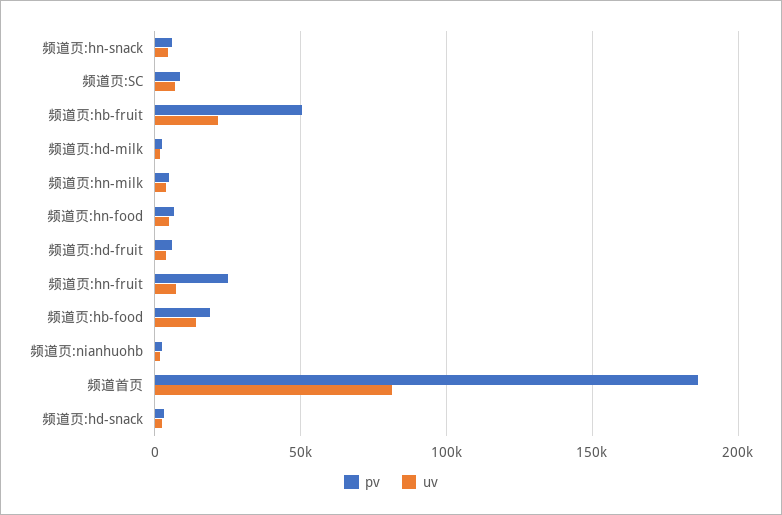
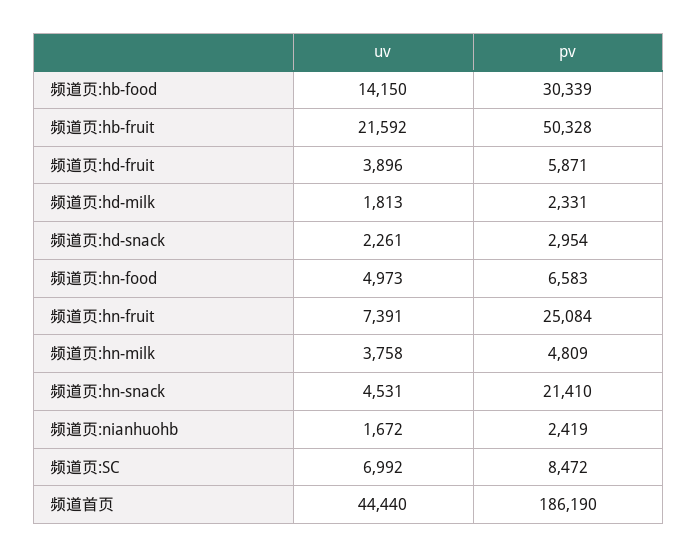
pv, 频道页:hn-snack: 5000 -> 21410
pv, 频道页:hb-food: 20000 -> 30339
uv, 频道首页: 80000 -> 44440

